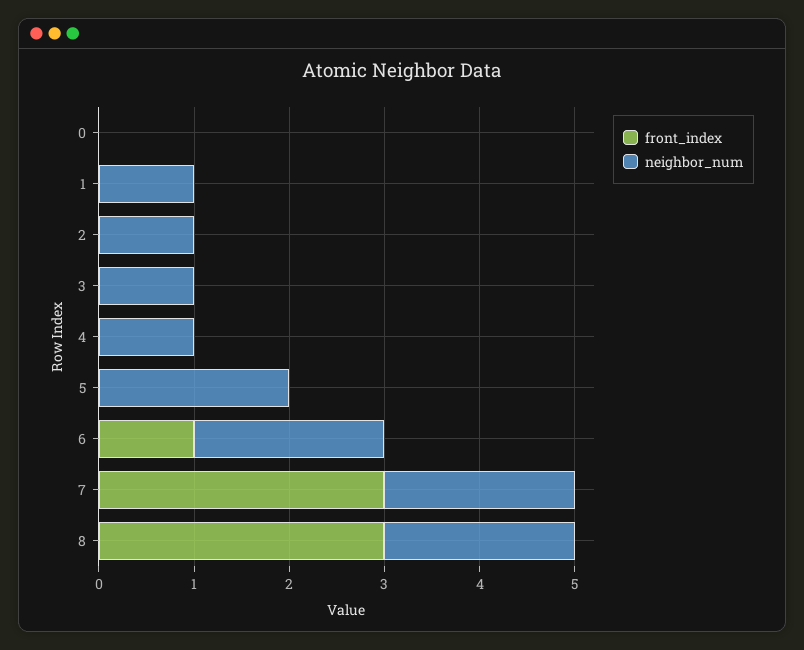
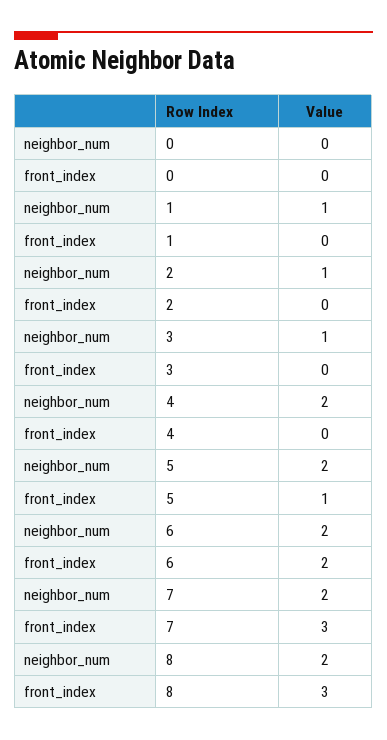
neighbor_num, 4: 1 -> 2
front_index, 5: 0 -> 1
front_index, 6: 1 -> 2

